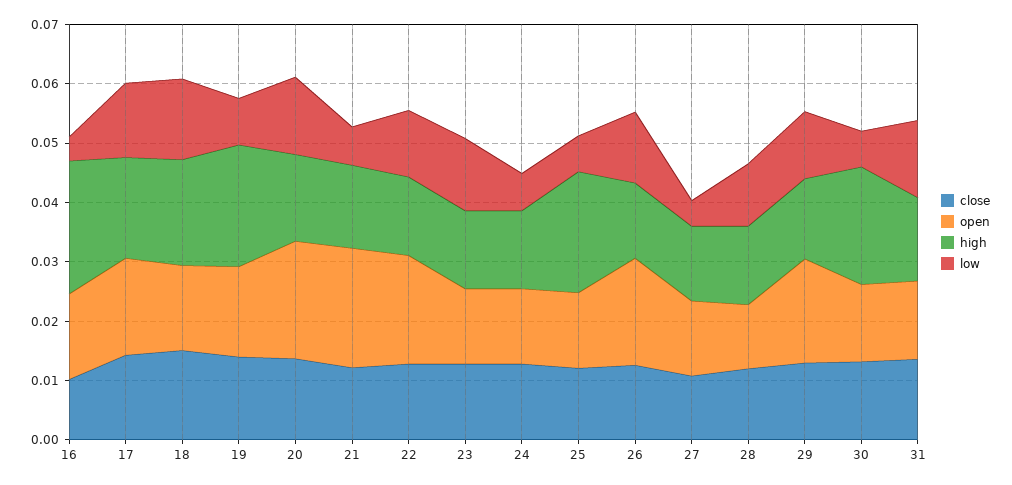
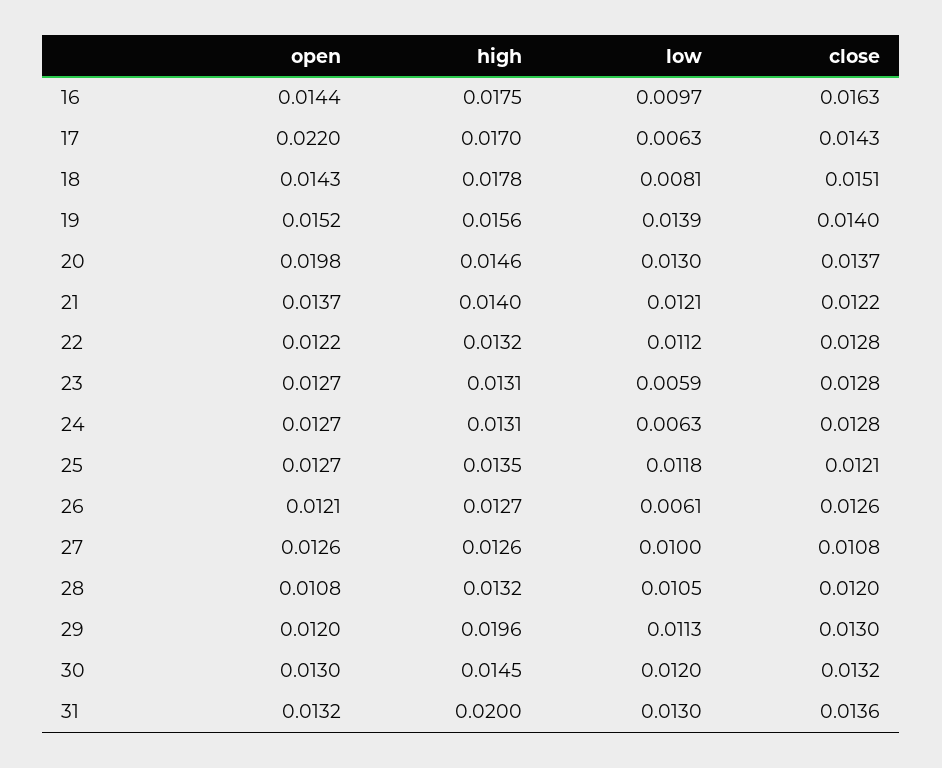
close, 16: 0.01 -> 0.0163
high, 16: 0.022 -> 0.0175
low, 16: 0.004 -> 0.0097
open, 17: 0.016 -> 0.022
low, 17: 0.012 -> 0.0063
low, 18: 0.014 -> 0.0081
high, 19: 0.02 -> 0.0156
low, 19: 0.008 -> 0.0139
open, 21: 0.02 -> 0.0137
low, 21: 0.006 -> 0.0121
open, 22: 0.018 -> 0.0122
low, 23: 0.012 -> 0.0059
high, 25: 0.02 -> 0.0135
low, 25: 0.006 -> 0.0118
open, 26: 0.018 -> 0.0121
low, 26: 0.012 -> 0.0061
low, 27: 0.004 -> 0.01
open, 29: 0.018 -> 0.012
high, 29: 0.014 -> 0.0196
high, 30: 0.02 -> 0.0145
low, 30: 0.006 -> 0.012
high, 31: 0.014 -> 0.02

